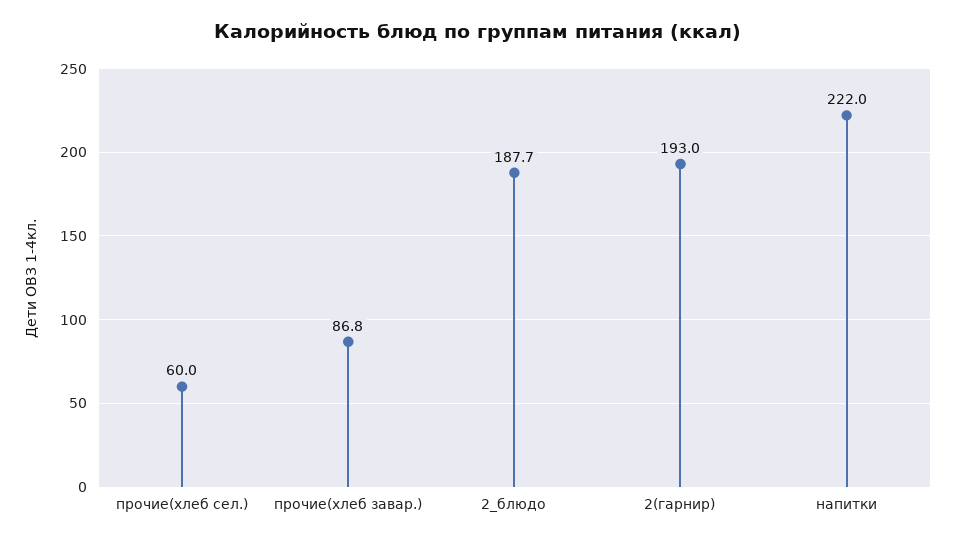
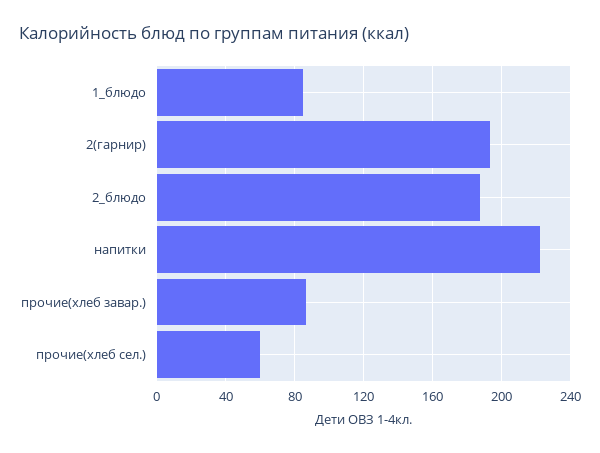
1_блюдо: none -> 85

